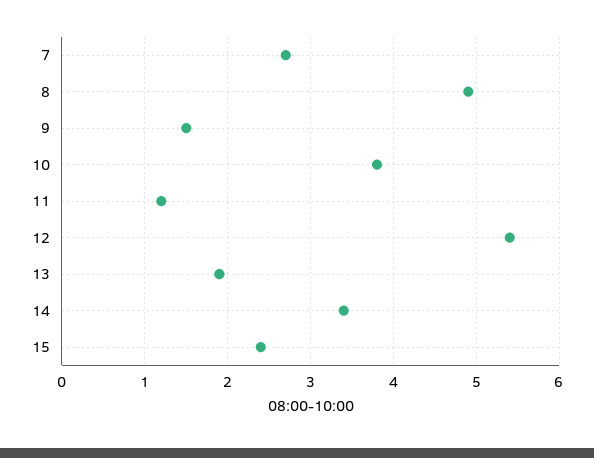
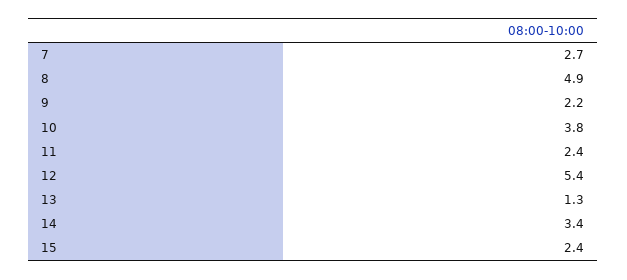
9: 1.5 -> 2.2
11: 1.2 -> 2.4
13: 1.9 -> 1.3

